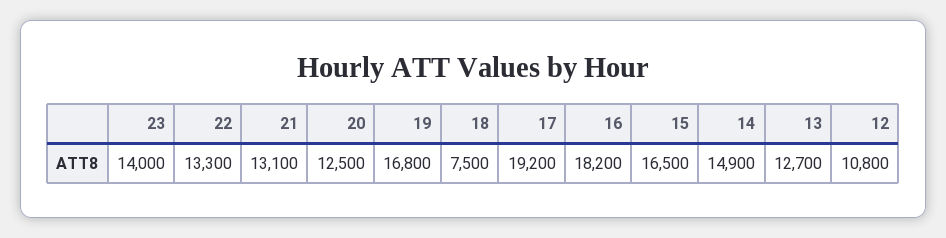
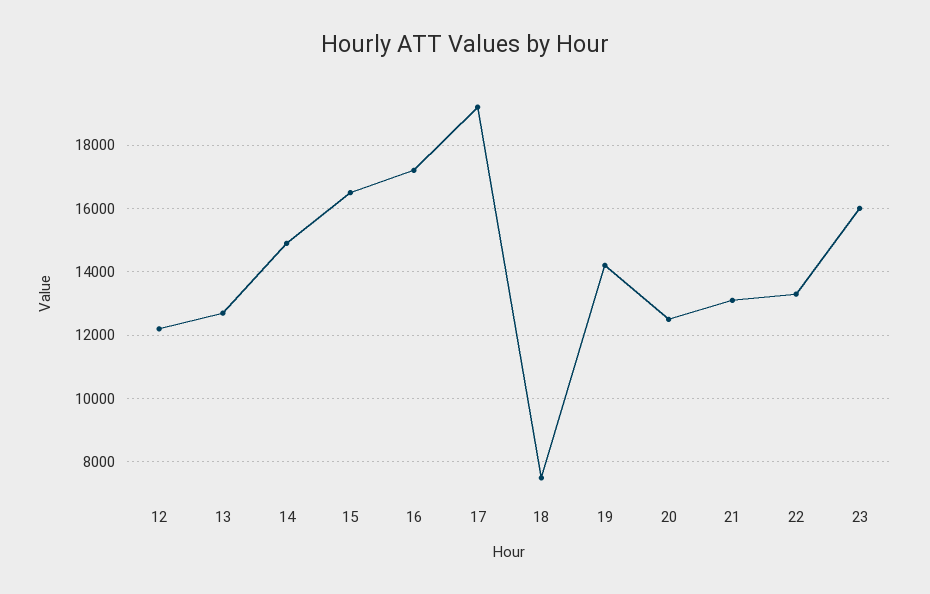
23: 14000 -> 16000
19: 16800 -> 14200
16: 18200 -> 17200
12: 10800 -> 12200

